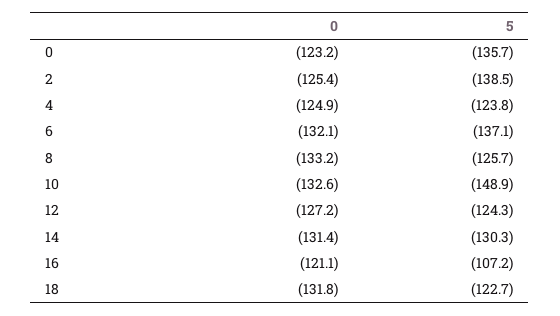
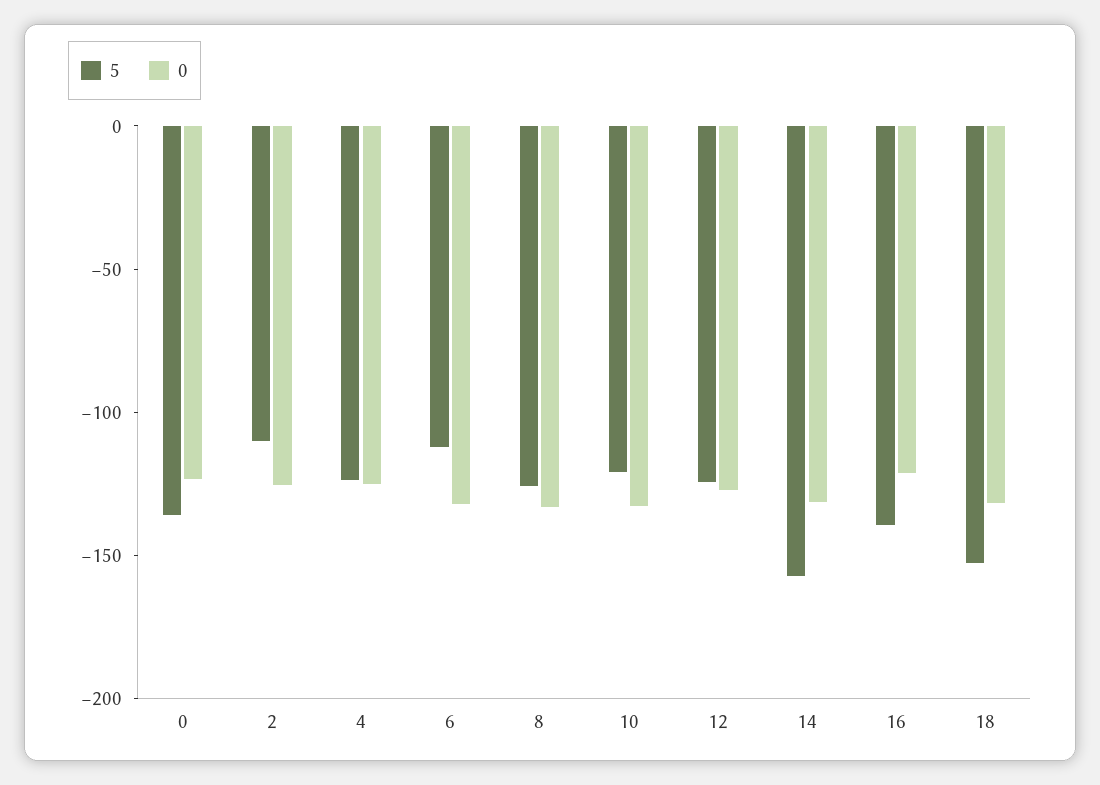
5, 2: -138.5 -> -110
5, 6: -137.1 -> -110
5, 10: -148.9 -> -120
5, 14: -130.3 -> -160
5, 16: -107.2 -> -140
5, 18: -122.7 -> -150

